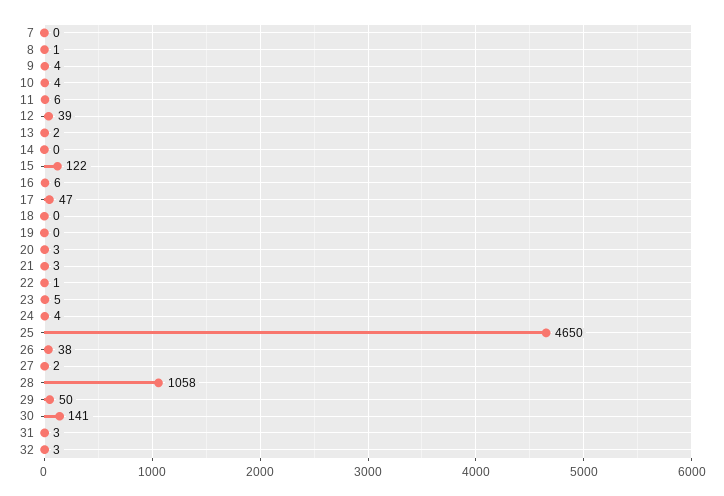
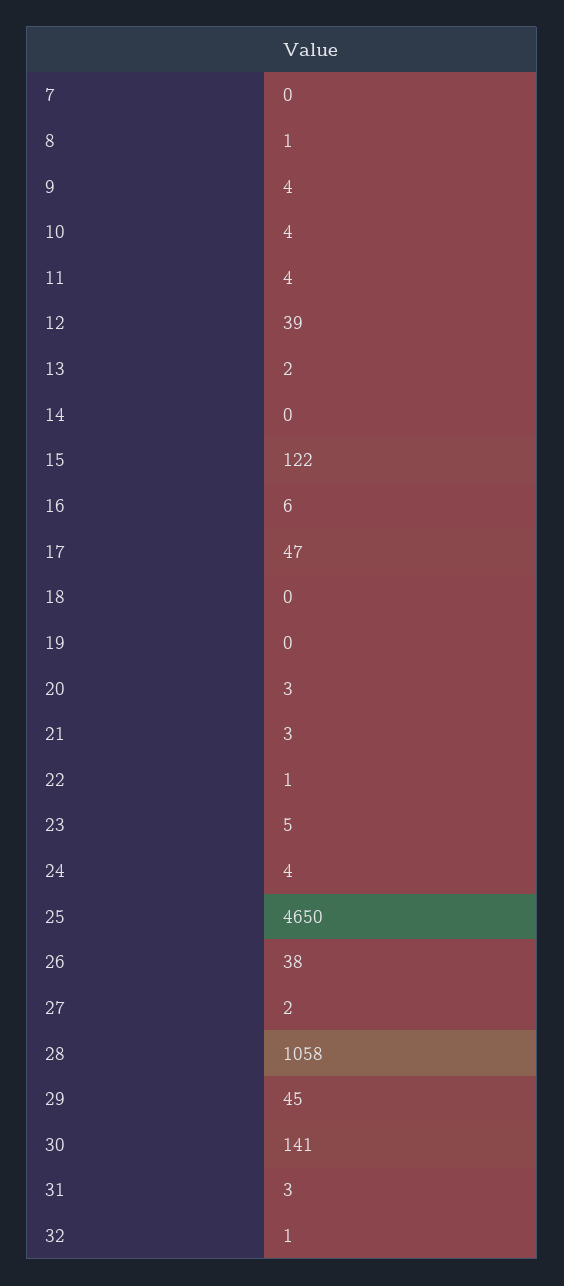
11: 6 -> 4
29: 50 -> 45
32: 3 -> 1

